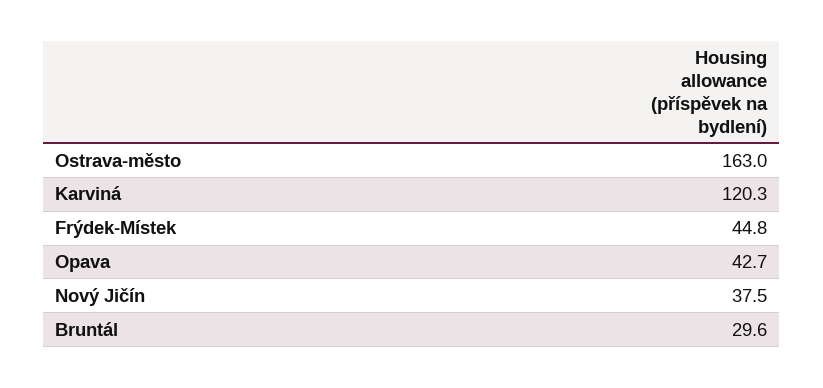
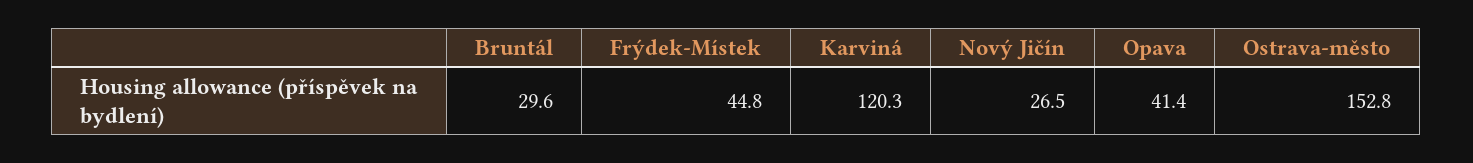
Ostrava-město: 163 -> 152.8
Opava: 42.7 -> 41.4
Nový Jičín: 37.5 -> 26.5

